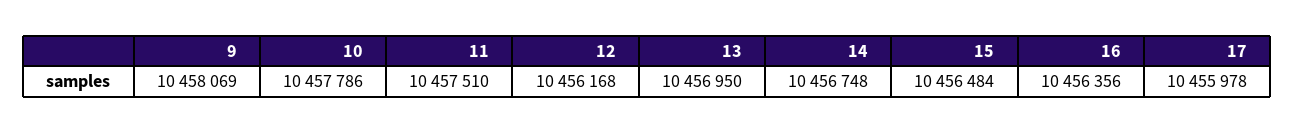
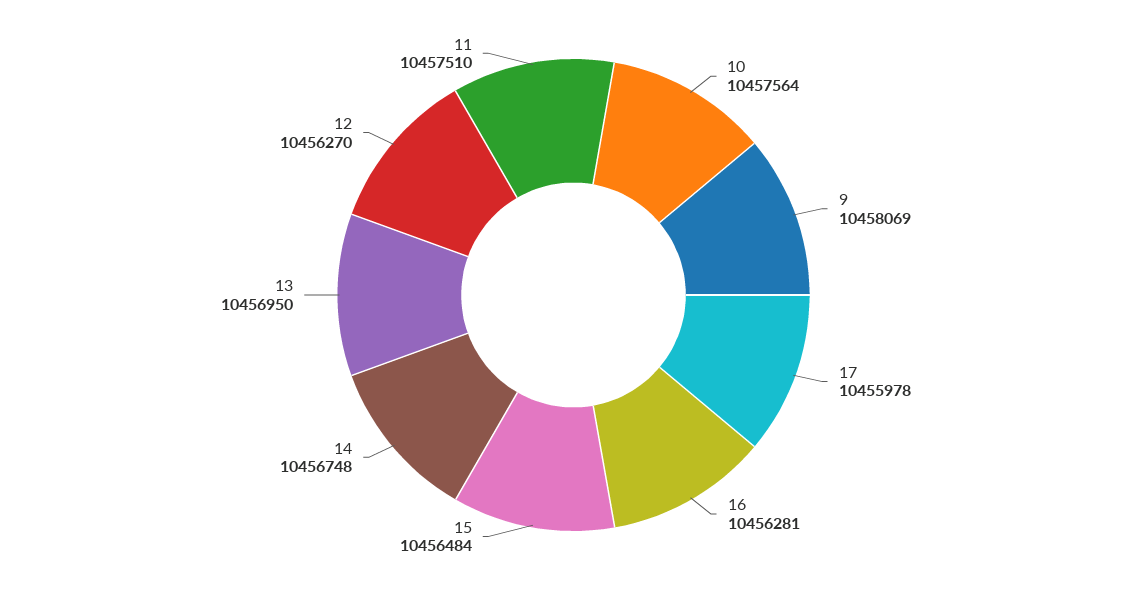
10: 10457786 -> 10457564
12: 10456168 -> 10456270
16: 10456356 -> 10456281

